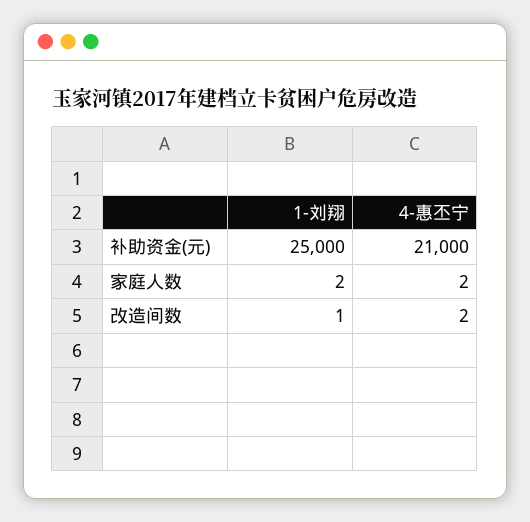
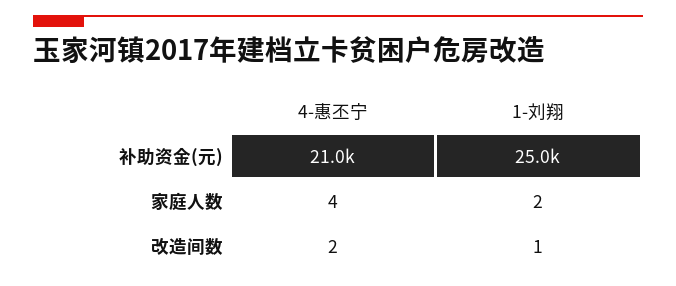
4-惠丕宁, 家庭人数: 2 -> 4

